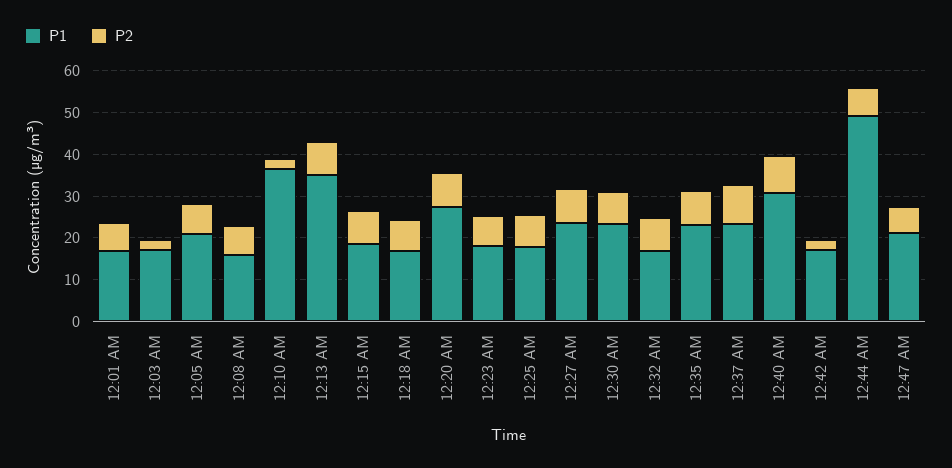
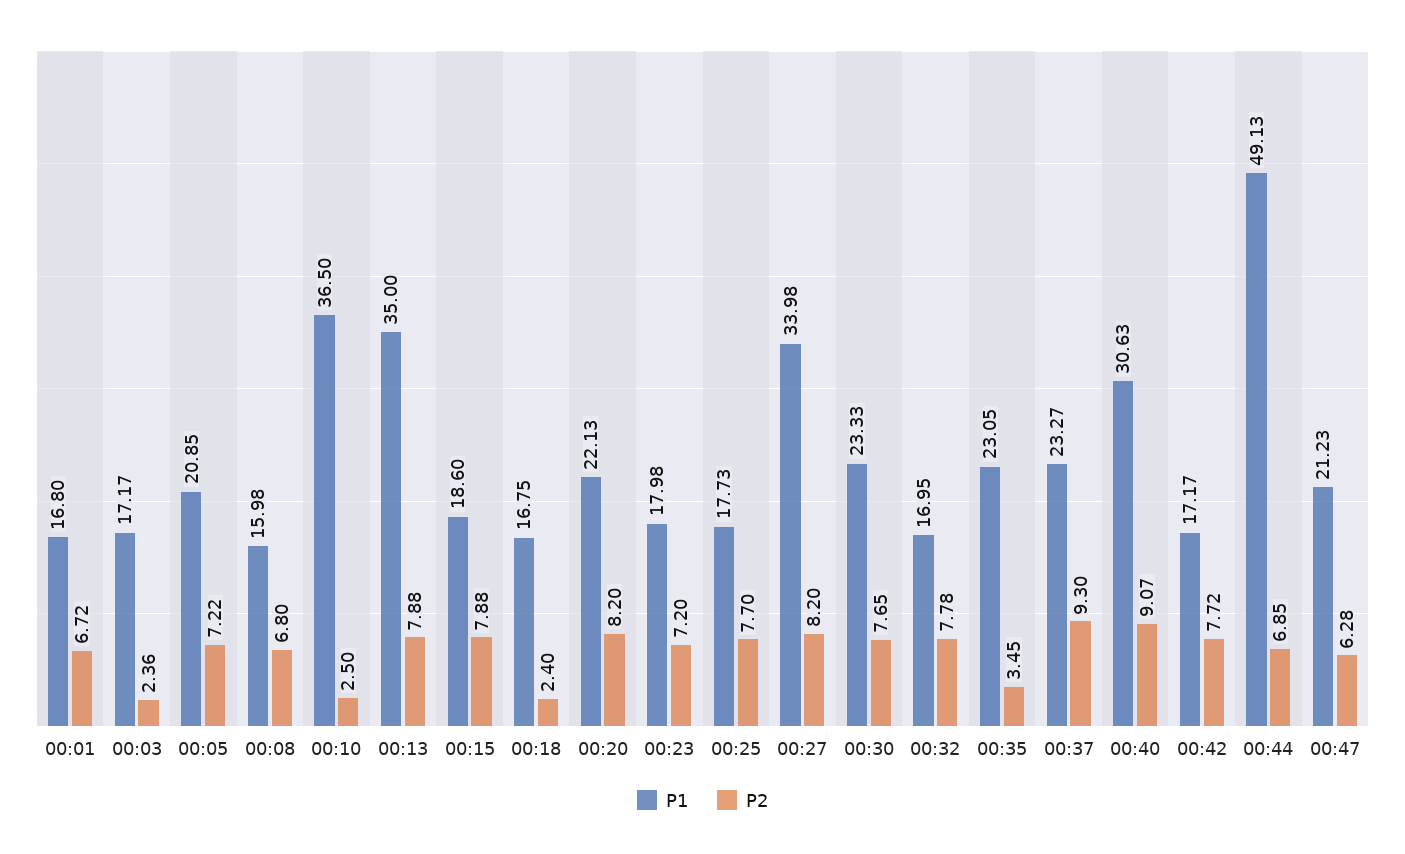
P2, 12:18 AM: 8 -> 2.4
P1, 12:20 AM: 28 -> 22.13
P1, 12:27 AM: 24 -> 33.98
P2, 12:35 AM: 8 -> 3.45
P2, 12:42 AM: 2 -> 7.72

